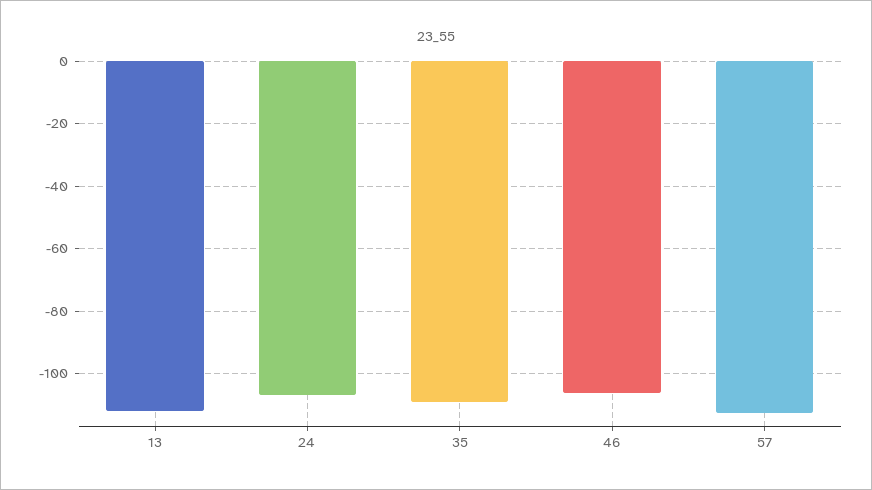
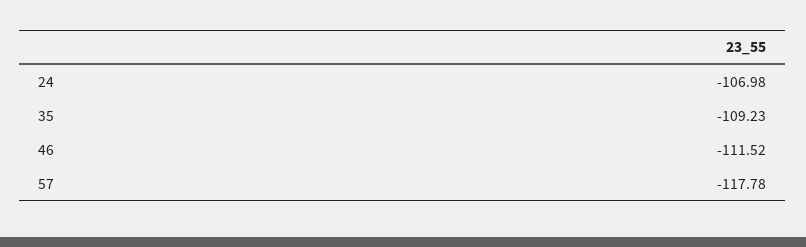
13: -112 -> none
46: -106 -> -111.52
57: -112 -> -117.78

